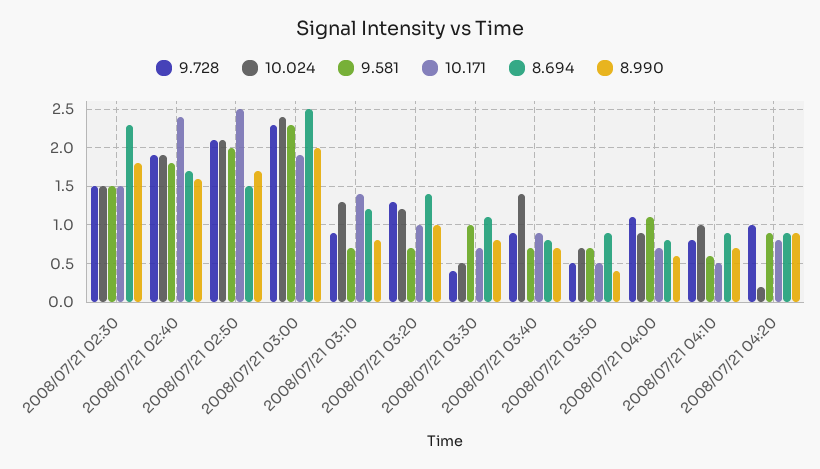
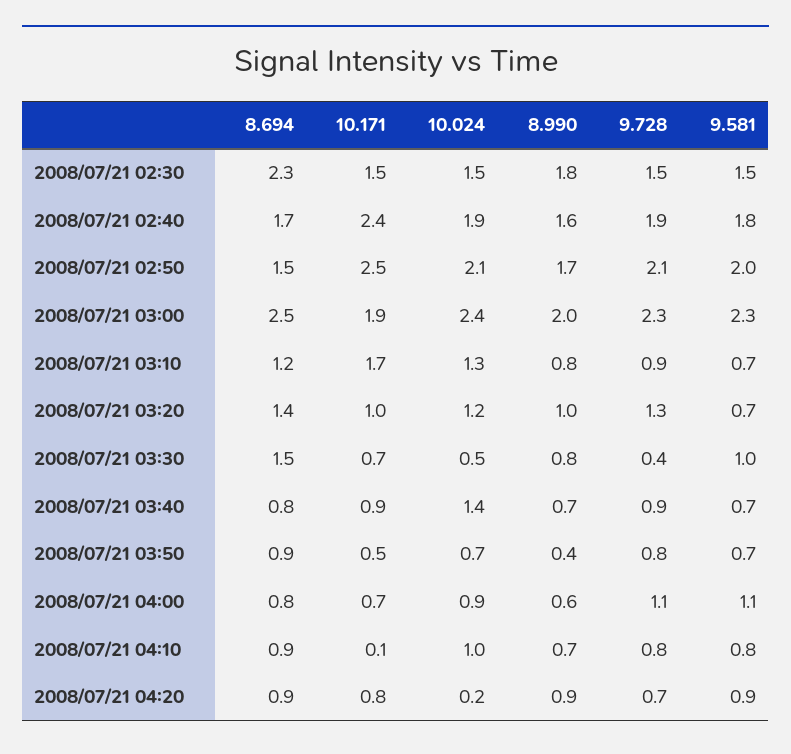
10.171, 2008/07/21 03:10: 1.4 -> 1.7
8.694, 2008/07/21 03:30: 1.1 -> 1.5
9.728, 2008/07/21 03:50: 0.5 -> 0.8
9.581, 2008/07/21 04:10: 0.6 -> 0.8
10.171, 2008/07/21 04:10: 0.5 -> 0.1
9.728, 2008/07/21 04:20: 1 -> 0.7

